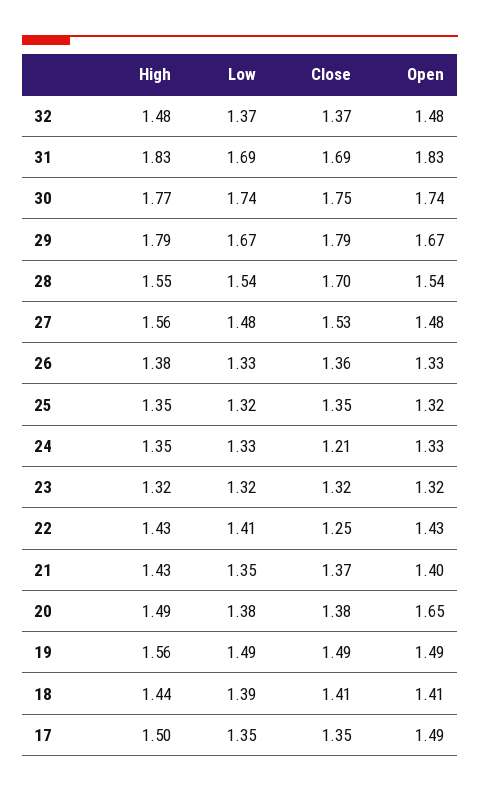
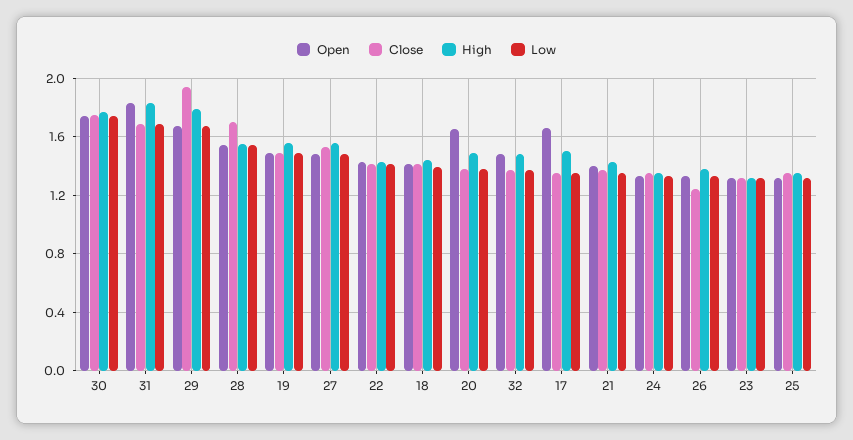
Close, 29: 1.79 -> 1.95
Close, 26: 1.36 -> 1.25
Close, 24: 1.21 -> 1.35
Close, 22: 1.25 -> 1.4
Open, 17: 1.49 -> 1.65

